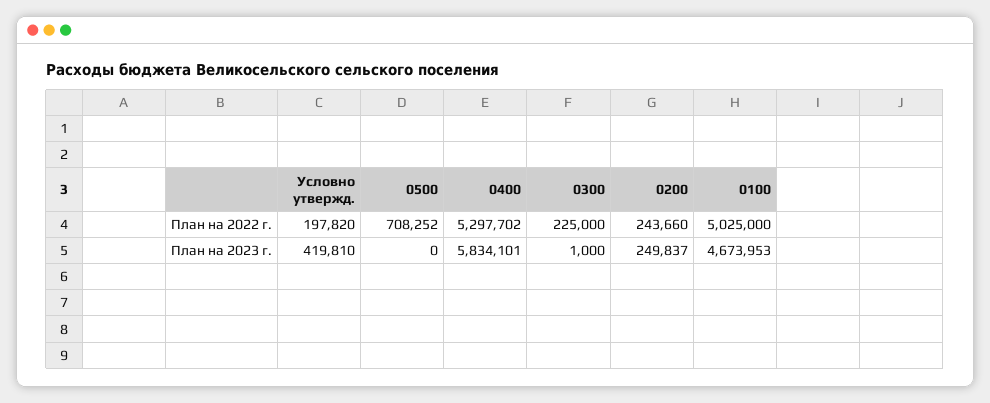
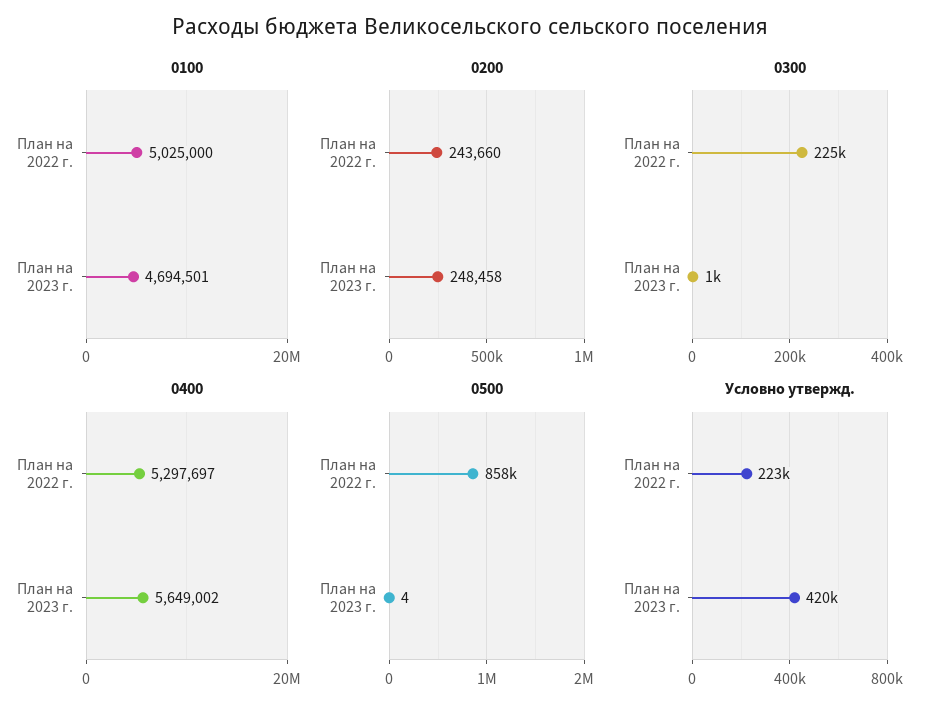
Условно утвержд., План на 2022 г.: 197820 -> 223000
0500, План на 2022 г.: 708252 -> 858000
0400, План на 2022 г.: 5297702 -> 5297697
0500, План на 2023 г.: 0 -> 4
0400, План на 2023 г.: 5834101 -> 5649002
0200, План на 2023 г.: 249837 -> 248458
0100, План на 2023 г.: 4673953 -> 4694501

